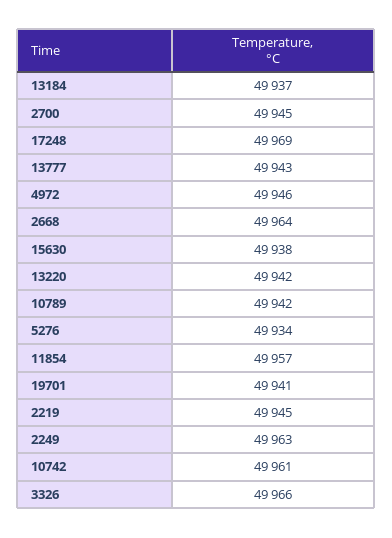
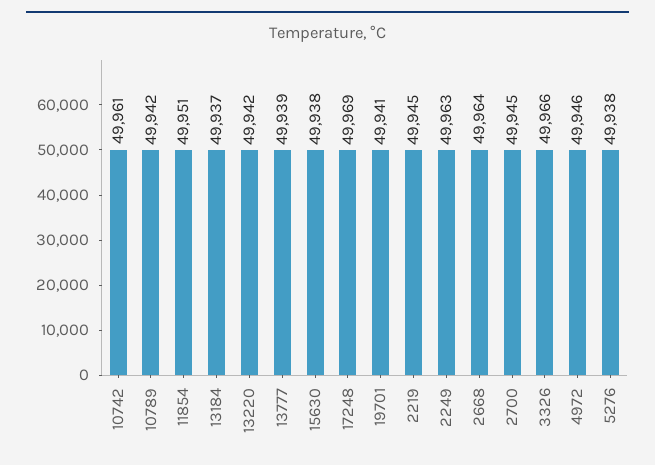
13777: 49943 -> 49939
5276: 49934 -> 49938
11854: 49957 -> 49951

